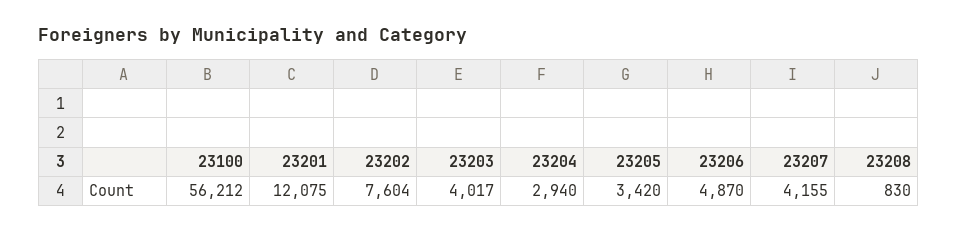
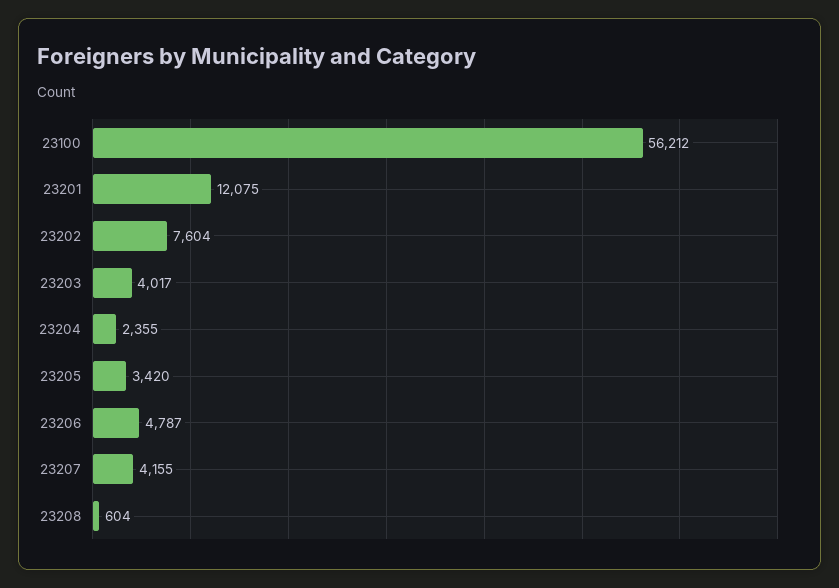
23204: 2940 -> 2355
23206: 4870 -> 4787
23208: 830 -> 604

